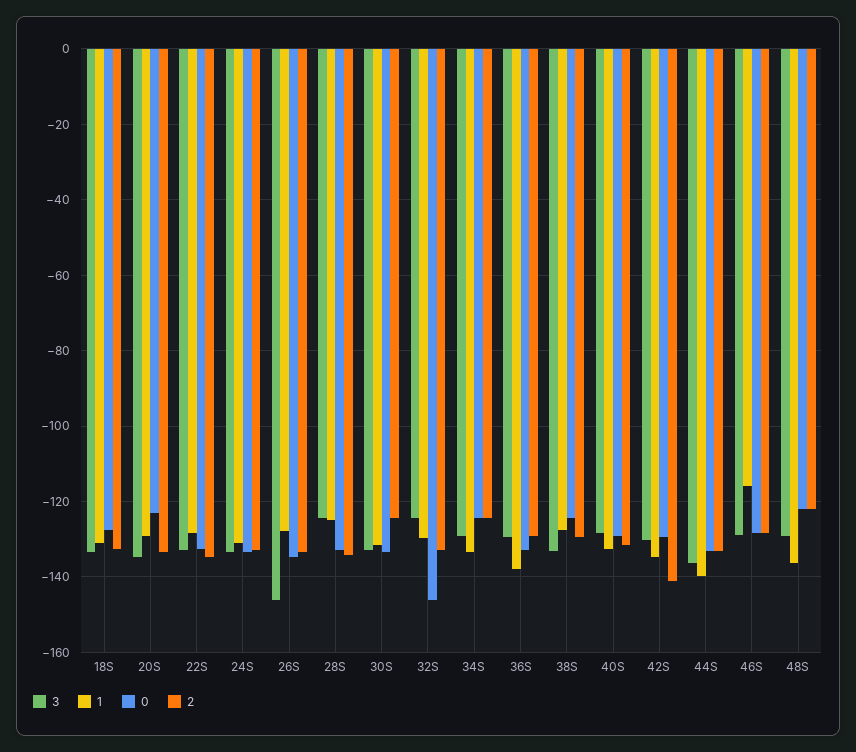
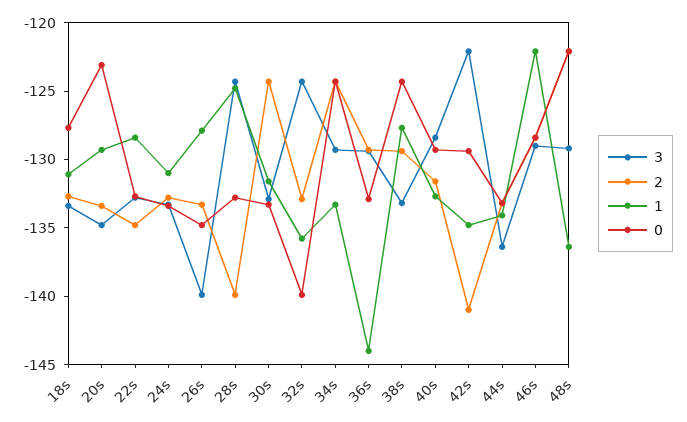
3, 26S: -146 -> -140
2, 28S: -134 -> -140
1, 32S: -130 -> -136
0, 32S: -146 -> -140
1, 36S: -138 -> -144
3, 42S: -130 -> -122
1, 44S: -140 -> -134
1, 46S: -116 -> -122

